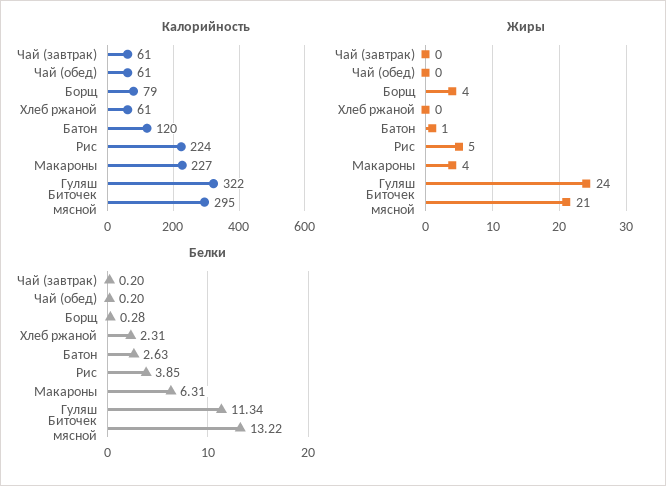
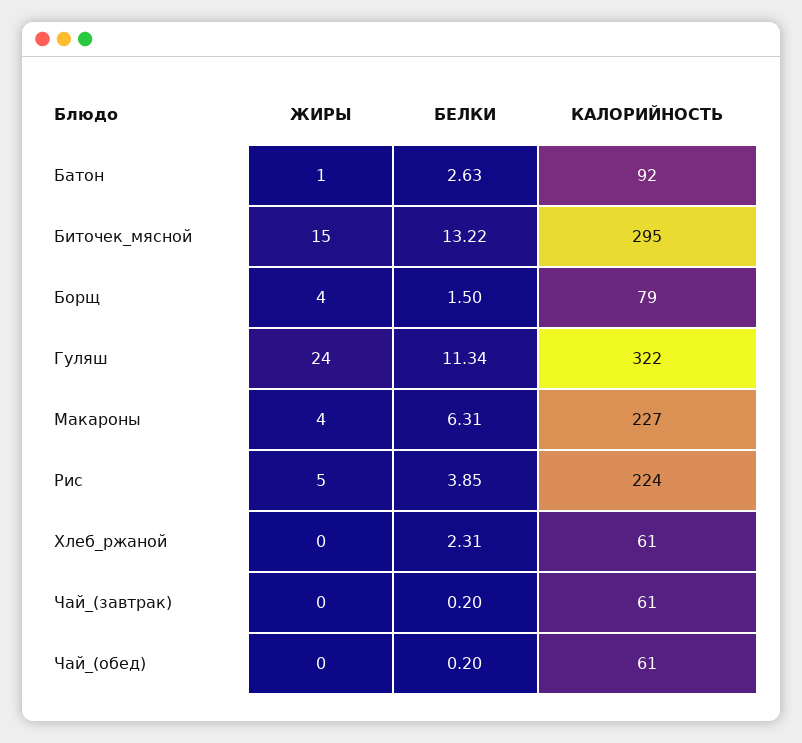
Калорийность, Батон: 120 -> 92
Жиры, Биточек мясной: 21 -> 15
Белки, Борщ: 0.28 -> 1.5

